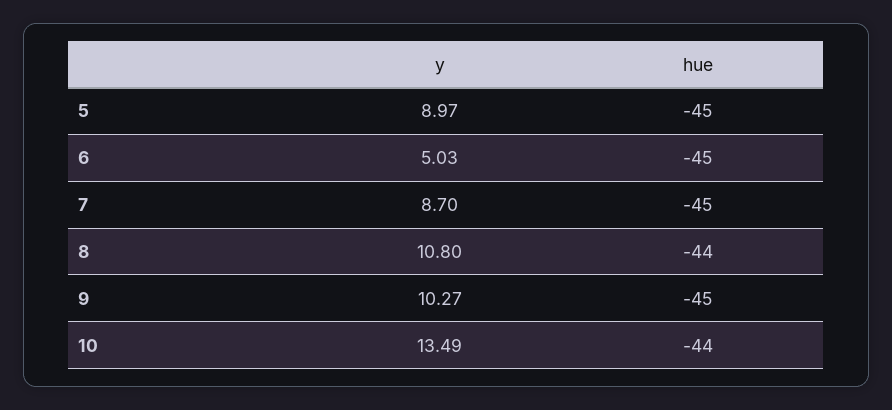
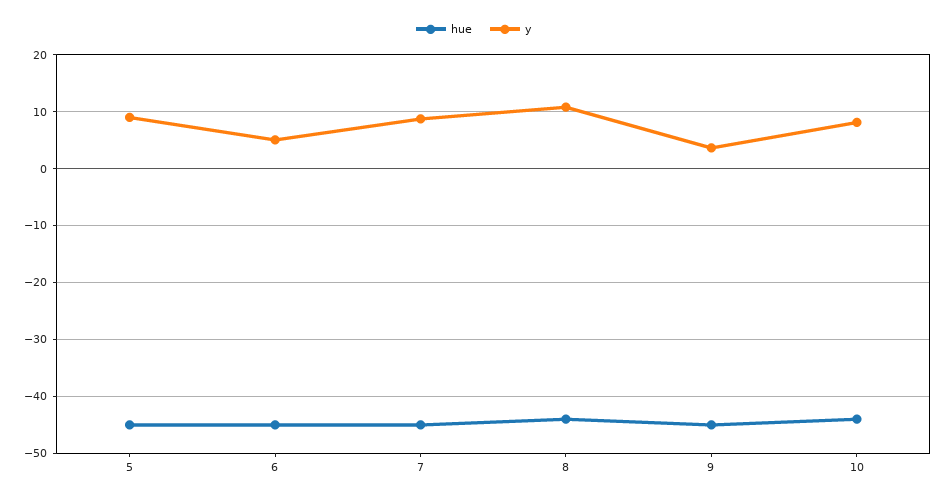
y, 9: 10.27 -> 4
y, 10: 13.49 -> 8

